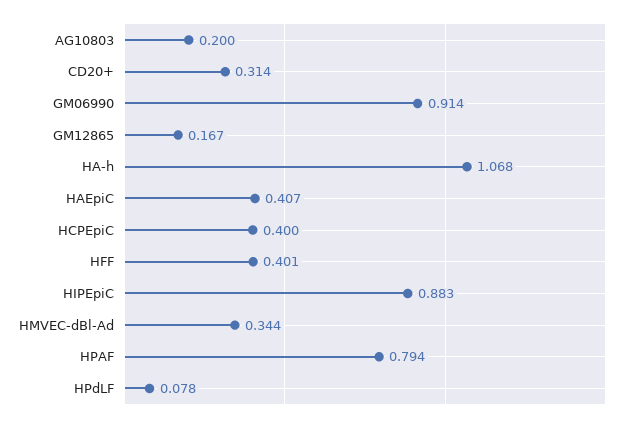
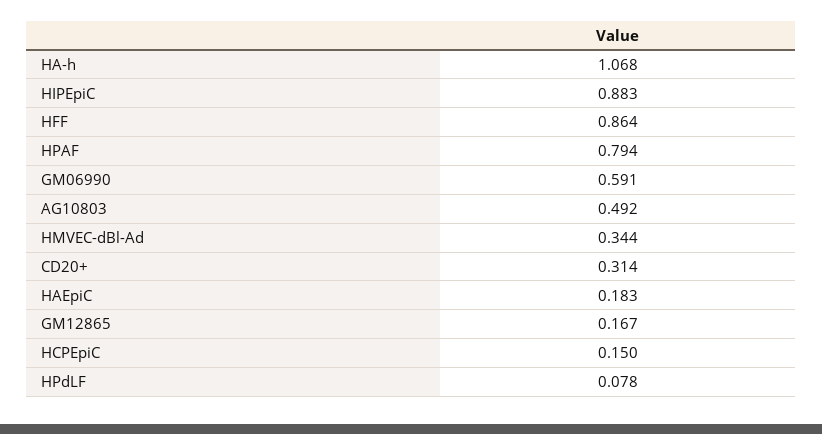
AG10803: 0.2 -> 0.492
GM06990: 0.914 -> 0.591
HAEpiC: 0.407 -> 0.183
HCPEpiC: 0.4 -> 0.15
HFF: 0.401 -> 0.864

